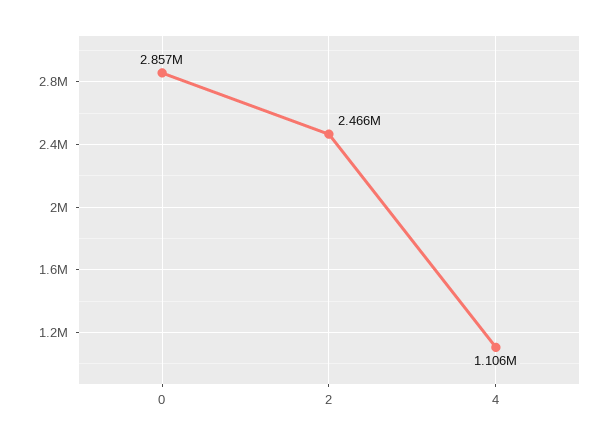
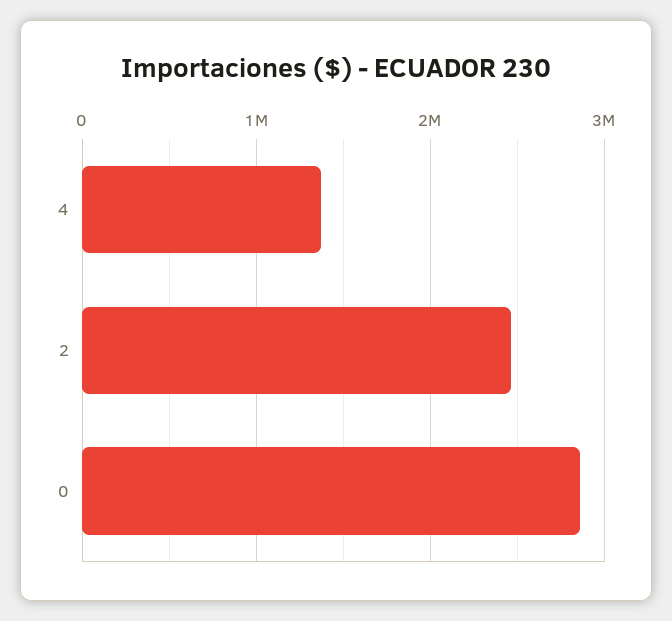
4: 1106000 -> 1400000

